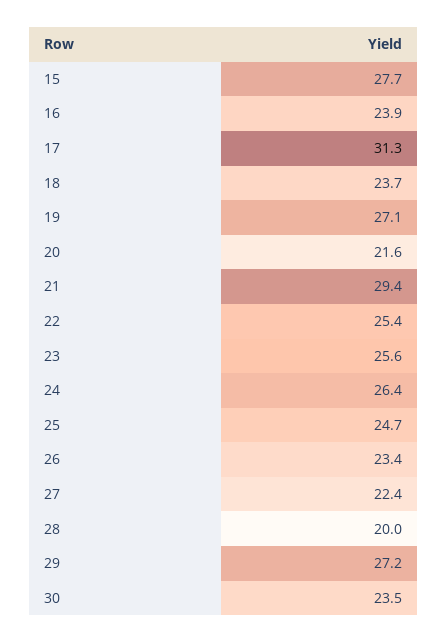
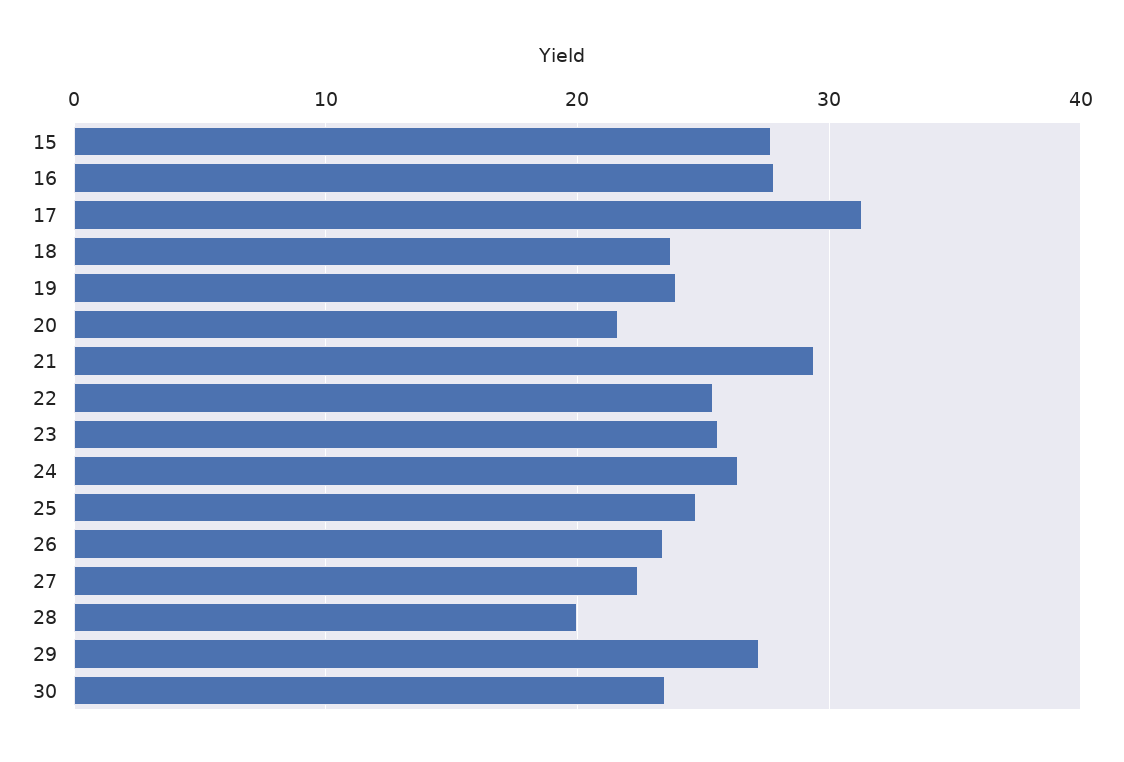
16: 23.9 -> 28
19: 27.1 -> 24

